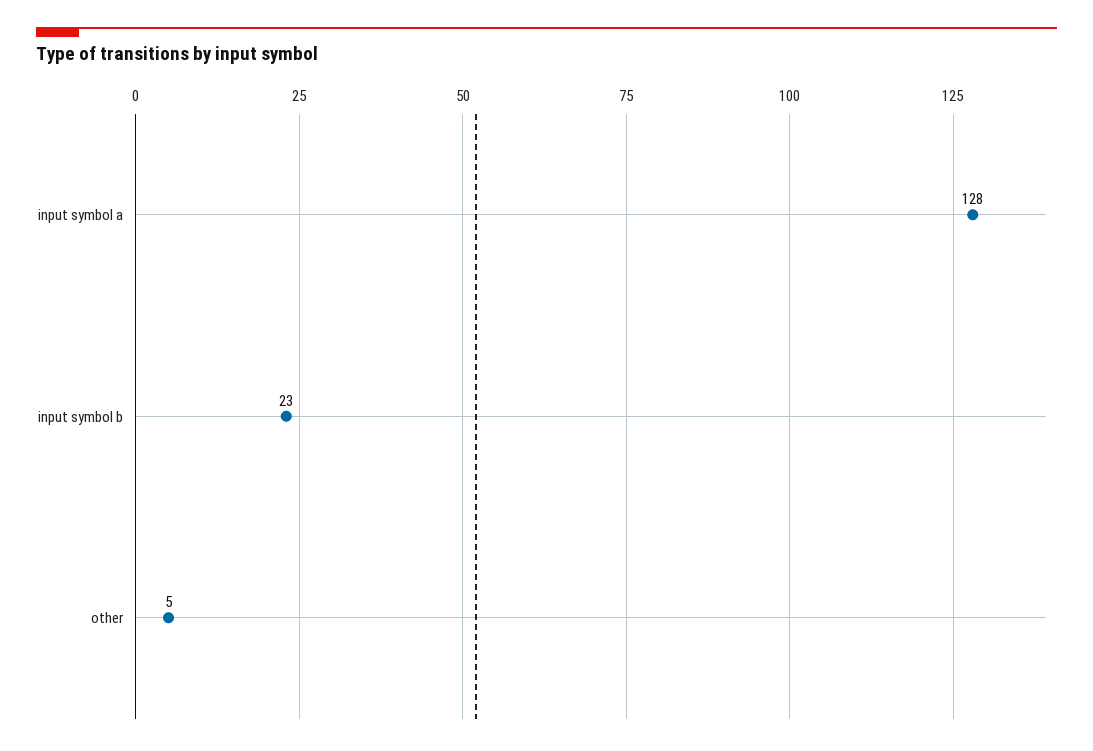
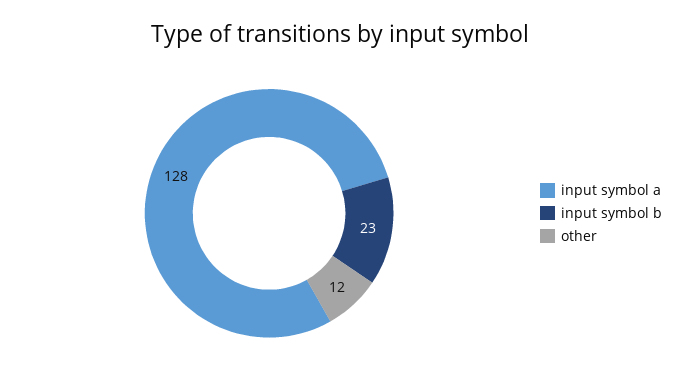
other: 5 -> 12

